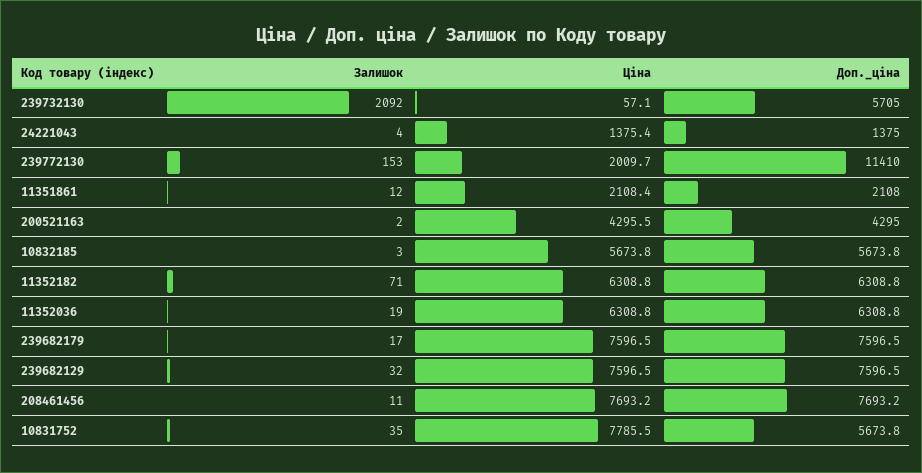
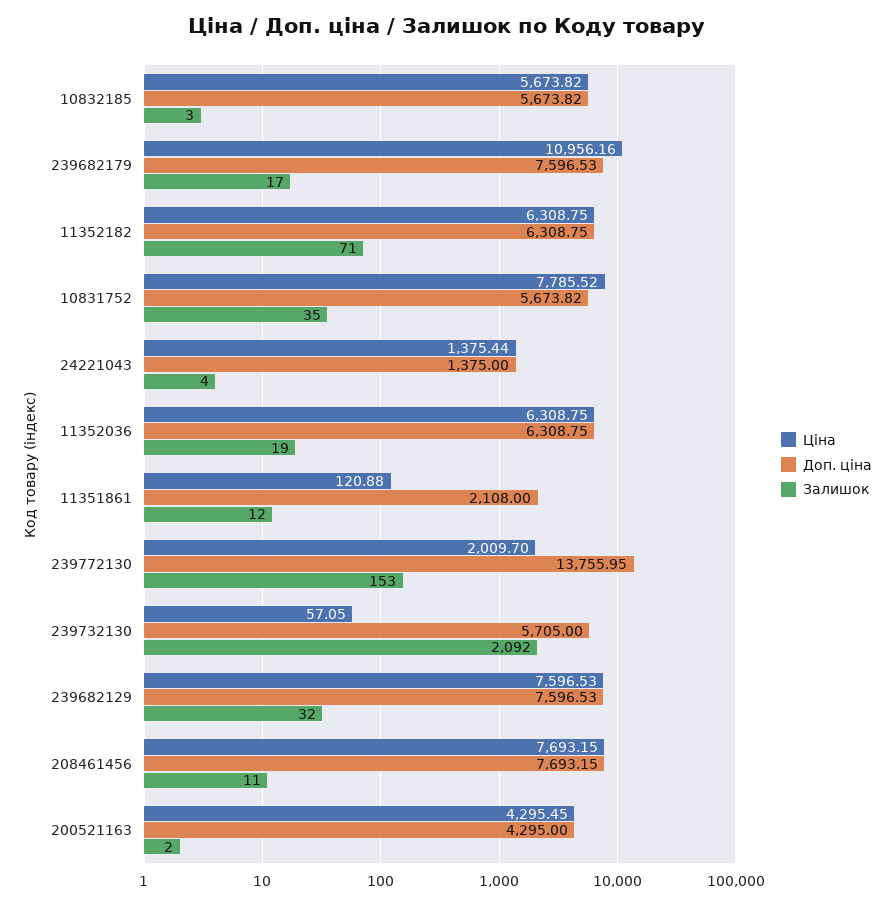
Доп._ціна, 239772130: 11410 -> 13755.95
Ціна, 11351861: 2108.4 -> 120.88
Ціна, 239682179: 7596.5 -> 10956.16

